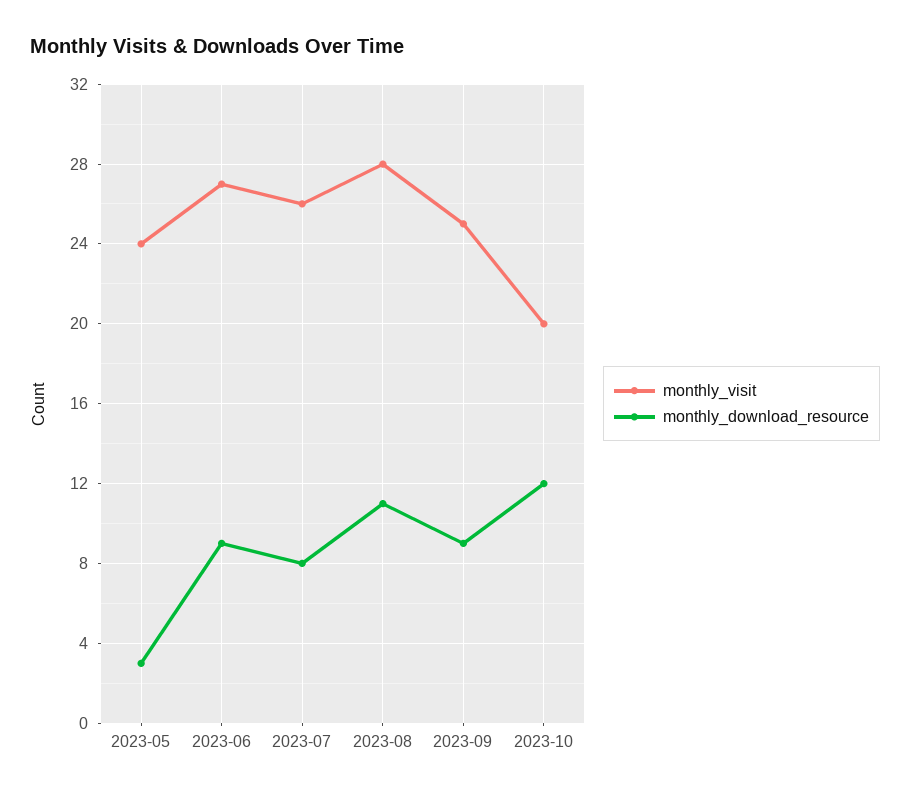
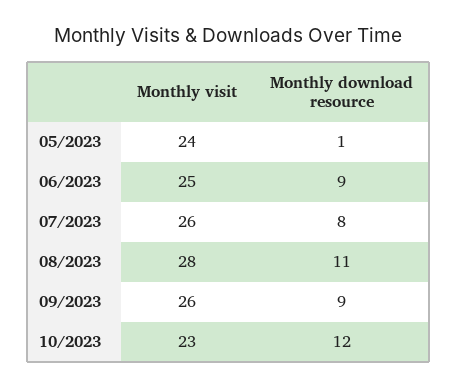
monthly_download_resource, 2023-05: 3 -> 1
monthly_visit, 2023-06: 27 -> 25
monthly_visit, 2023-09: 25 -> 26
monthly_visit, 2023-10: 20 -> 23

